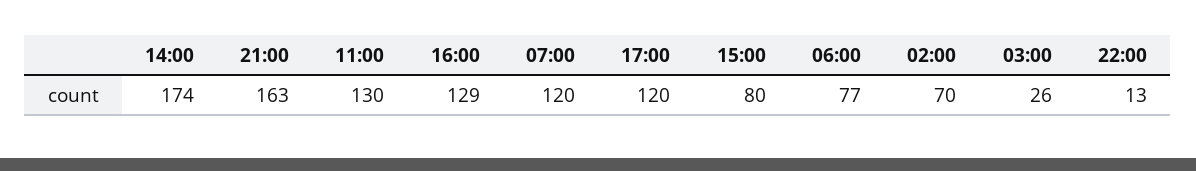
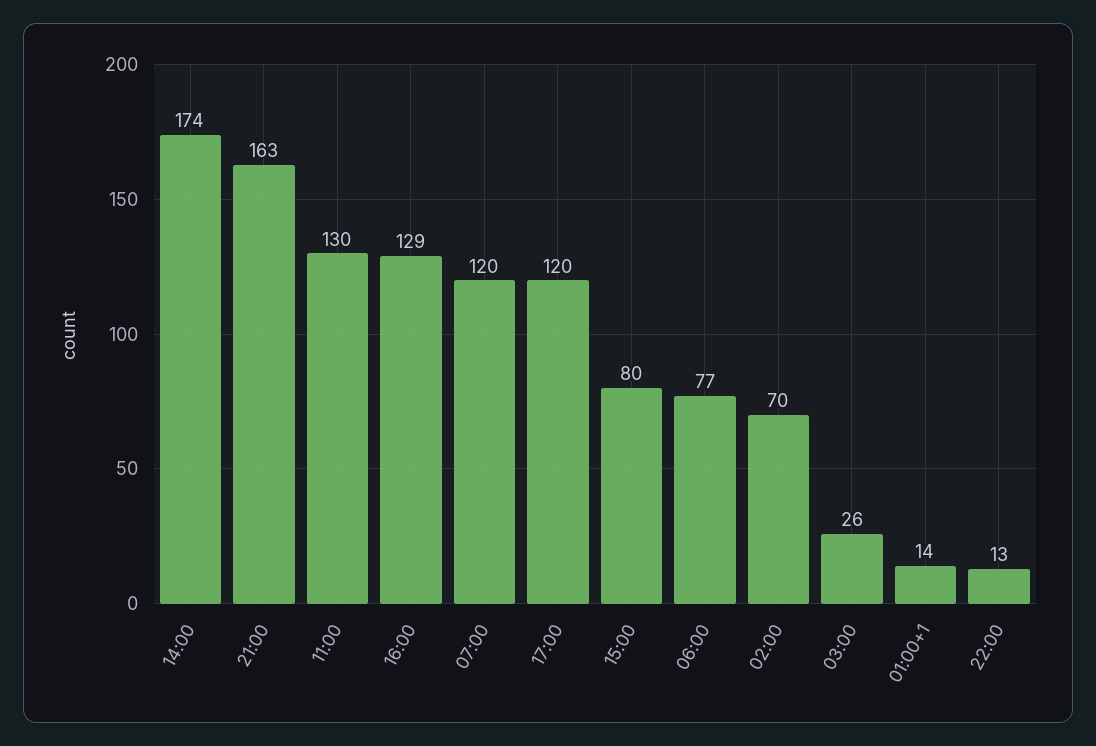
01:00+1: none -> 14

